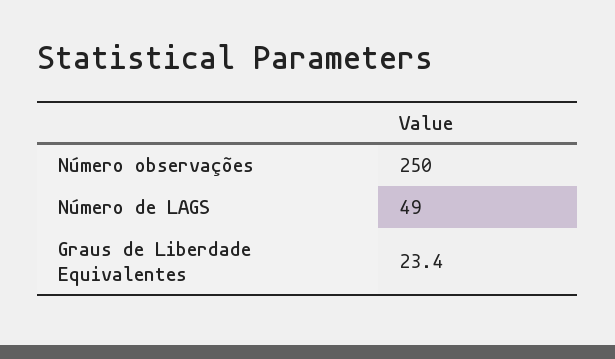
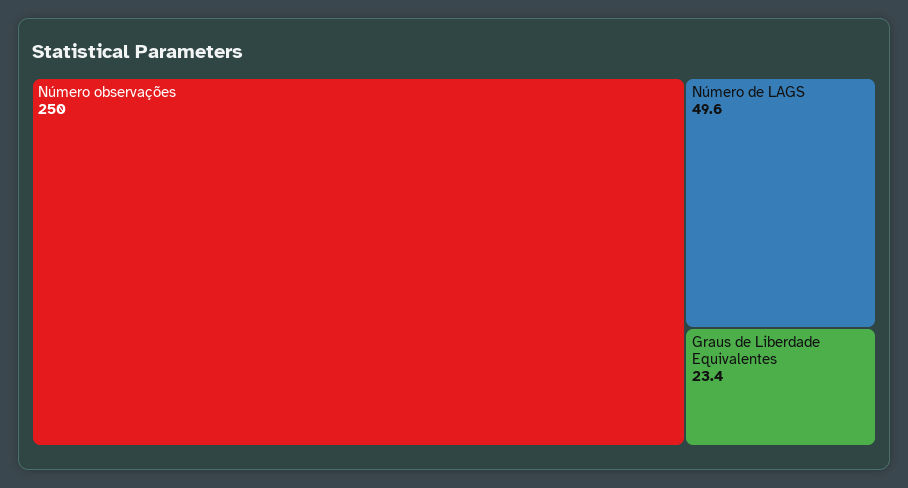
Número de LAGS: 49 -> 49.6

